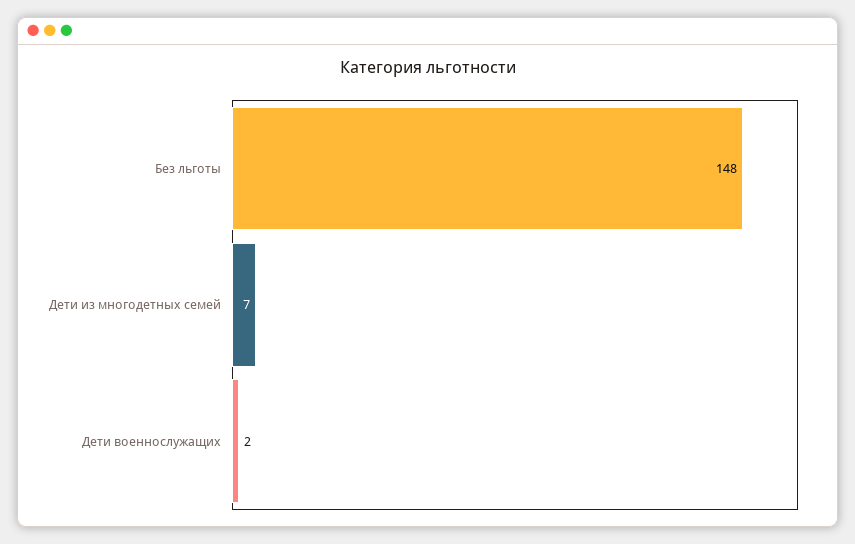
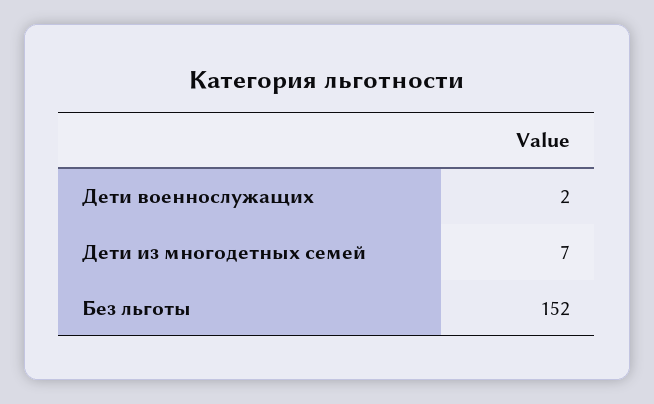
Без льготы: 148 -> 152

